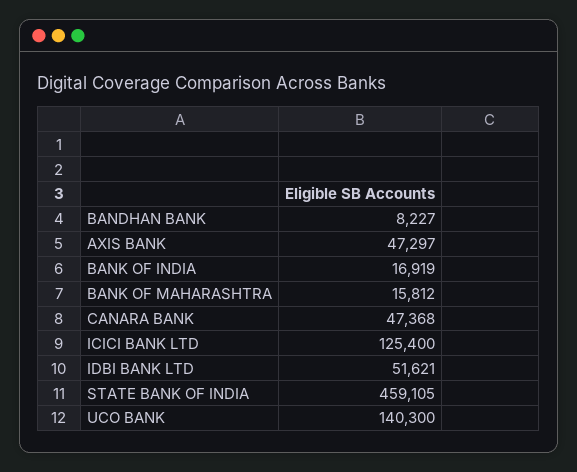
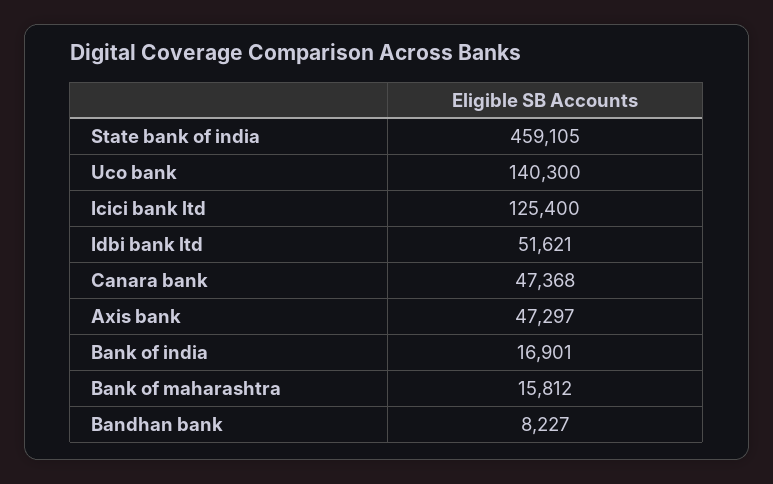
BANK OF INDIA: 16919 -> 16901

